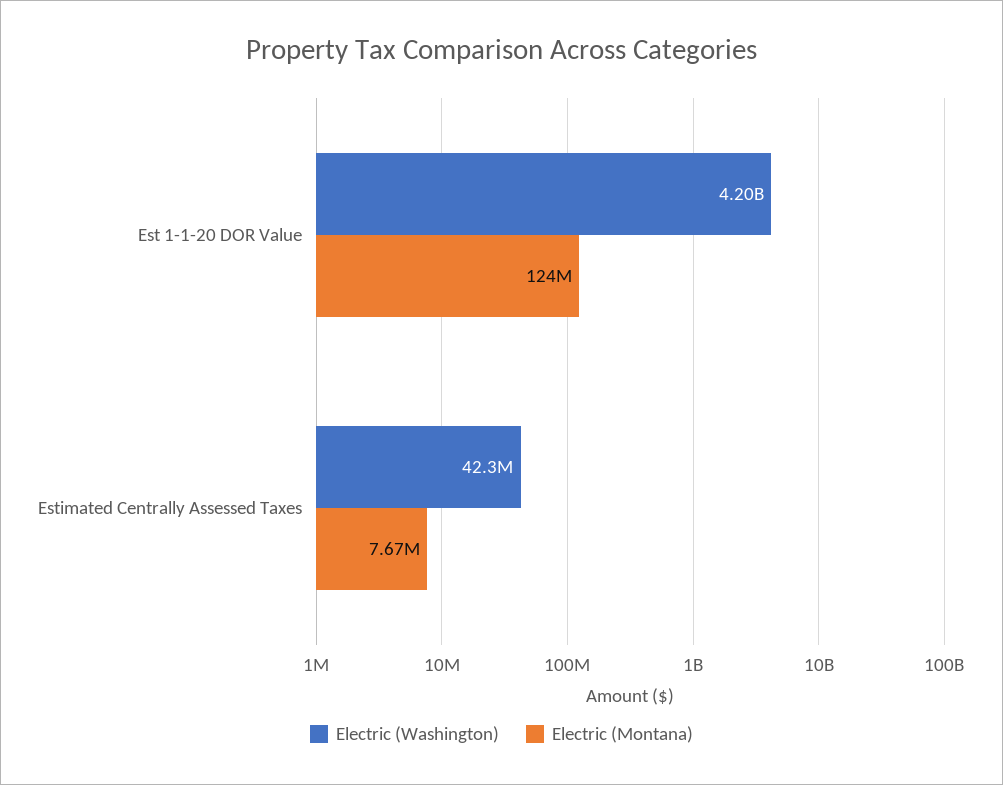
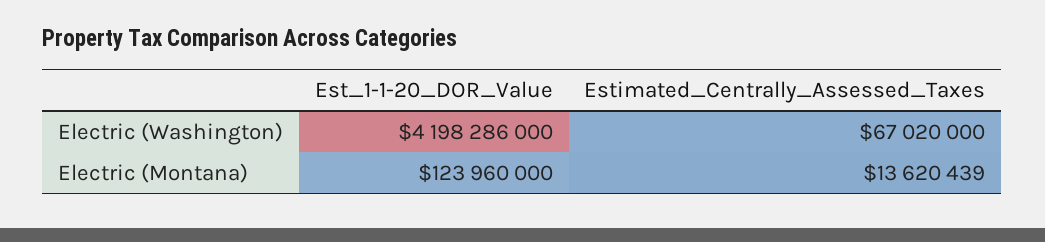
Electric (Washington), Estimated Centrally Assessed Taxes: 42300000 -> 67020000
Electric (Montana), Estimated Centrally Assessed Taxes: 7670000 -> 13620439

